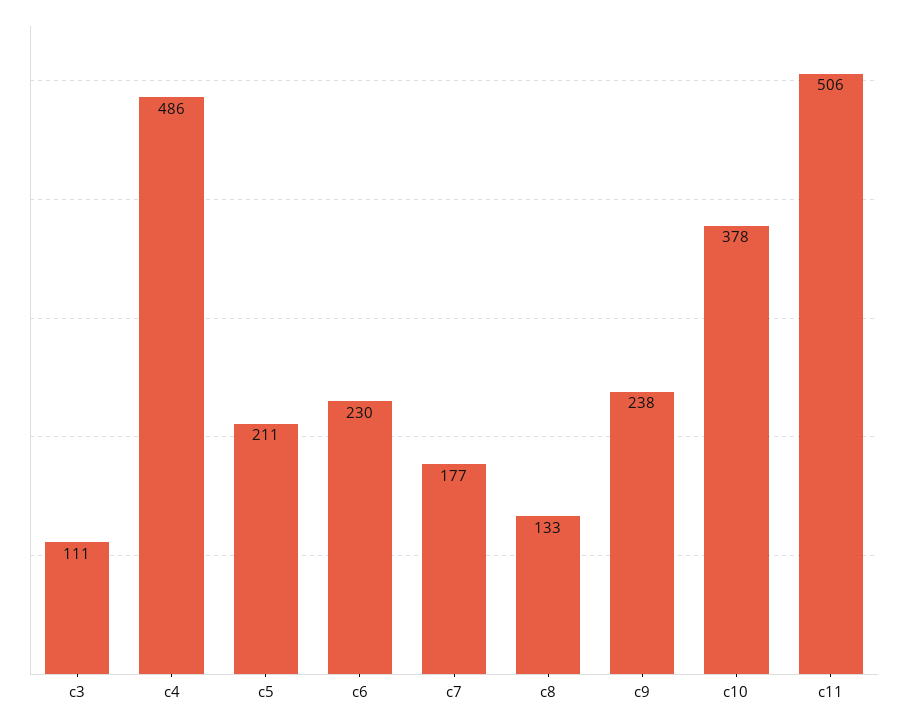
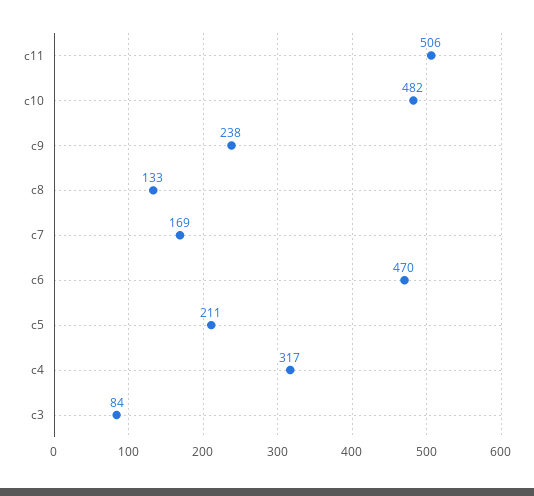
c3: 111 -> 84
c4: 486 -> 317
c6: 230 -> 470
c7: 177 -> 169
c10: 378 -> 482

